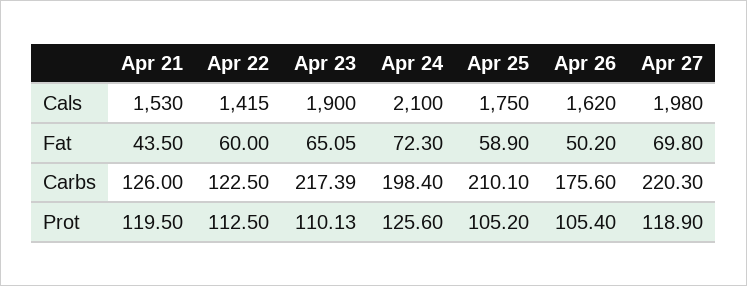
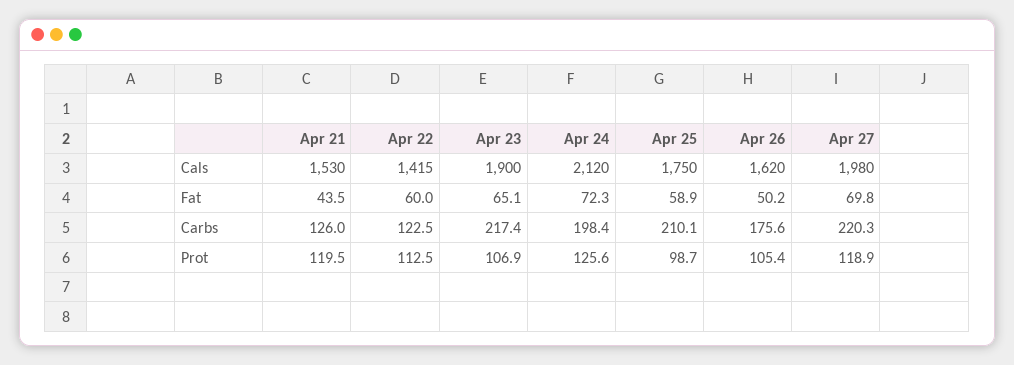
Apr 24, Cals: 2100 -> 2120
Apr 23, Prot: 110.13 -> 106.9
Apr 25, Prot: 105.2 -> 98.7

